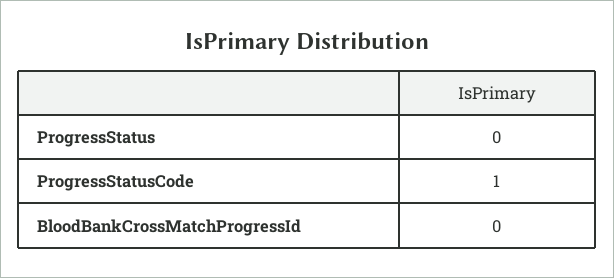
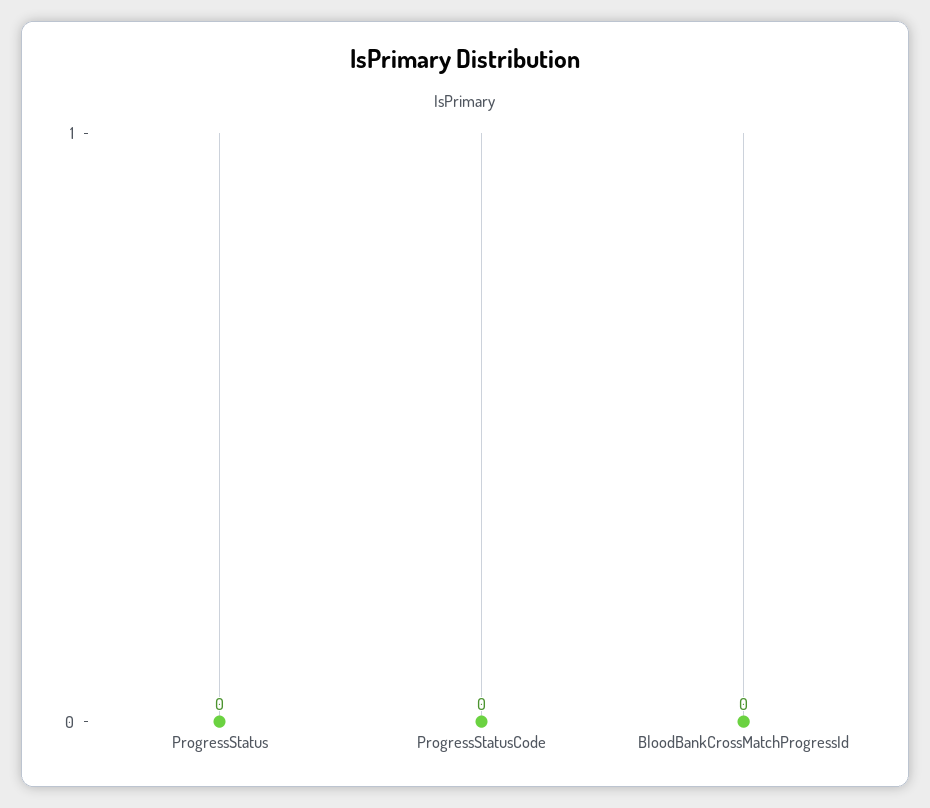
ProgressStatusCode: 1 -> 0

